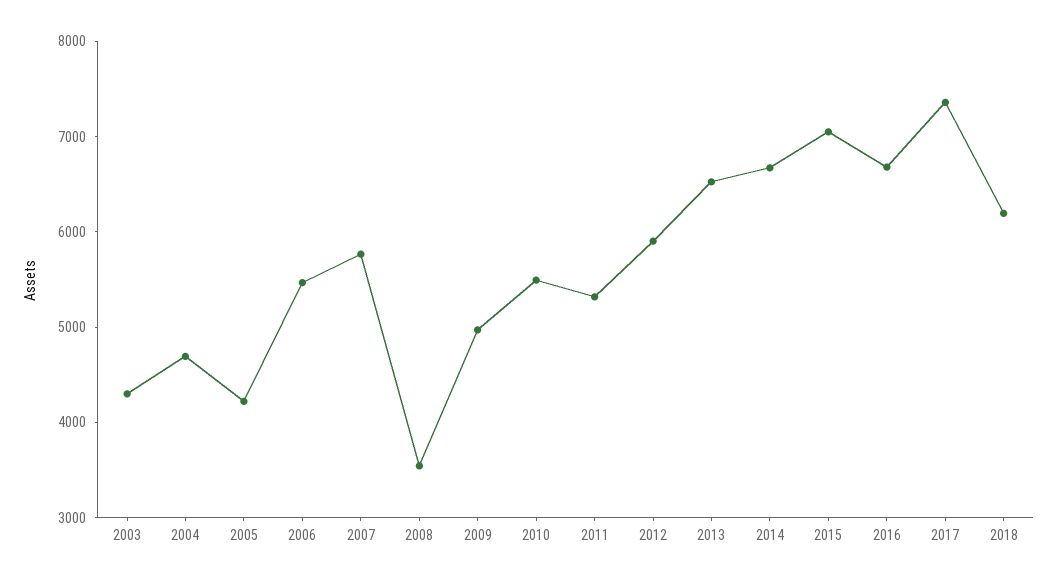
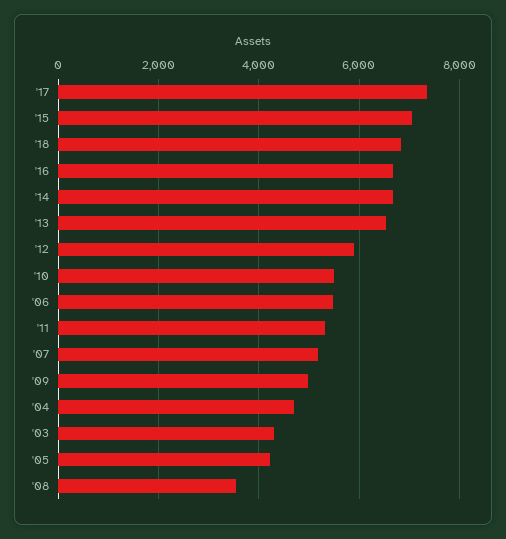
2007: 5800 -> 5200
2018: 6200 -> 6800

